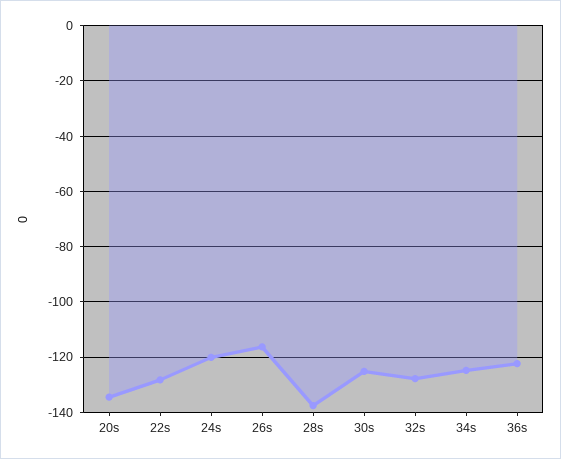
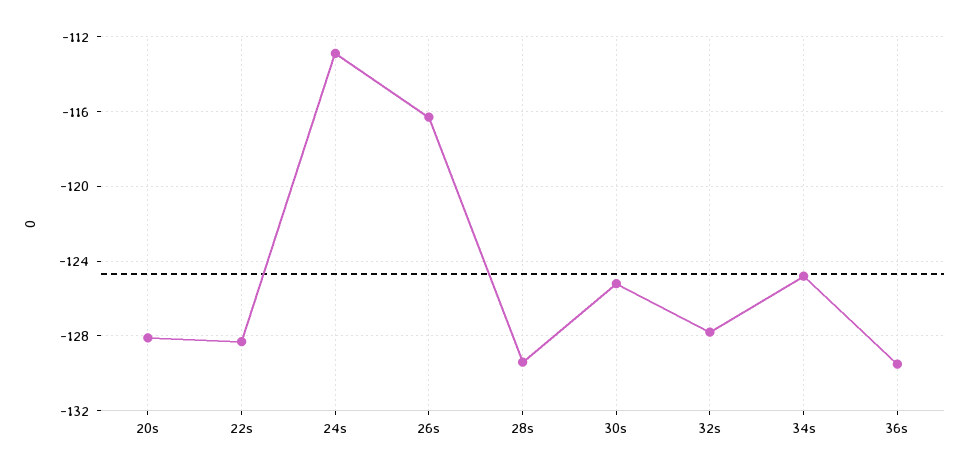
20s: -135 -> -128
24s: -120 -> -113
28s: -137.5 -> -129.5
36s: -122.5 -> -129.5

